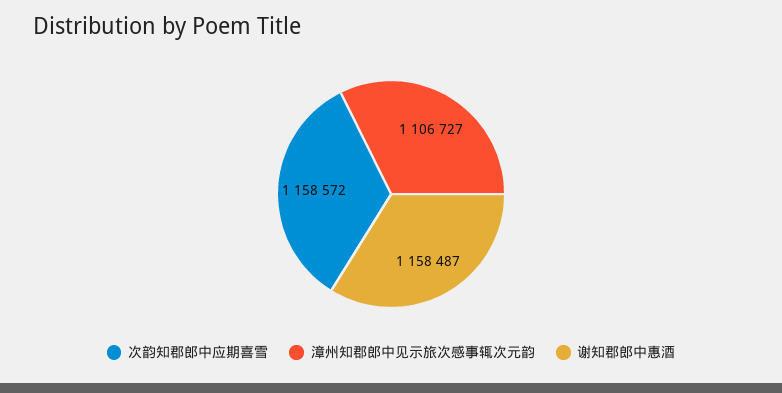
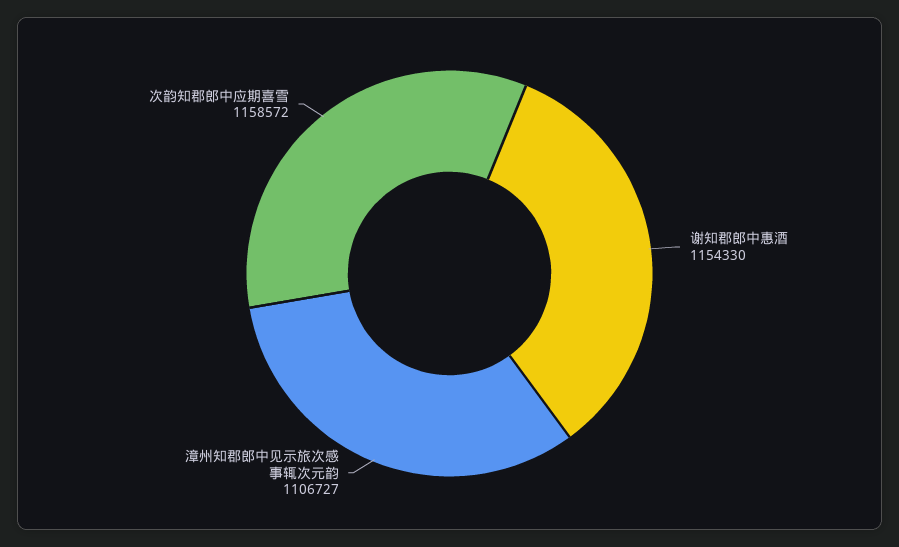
谢知郡郎中惠酒: 1158487 -> 1154330

